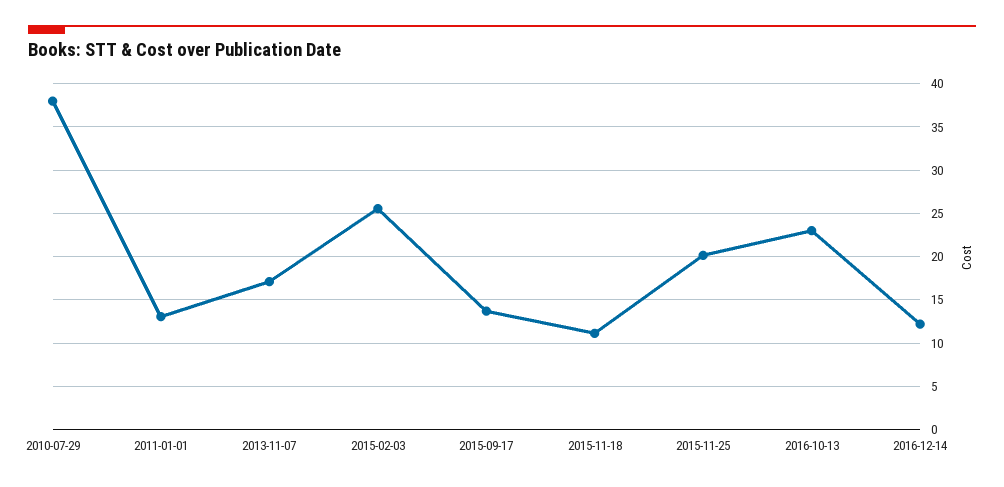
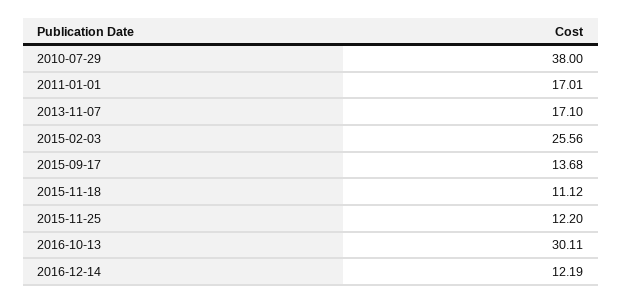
2011-01-01: 13 -> 17.01
2015-11-25: 20 -> 12.2
2016-10-13: 23 -> 30.11

